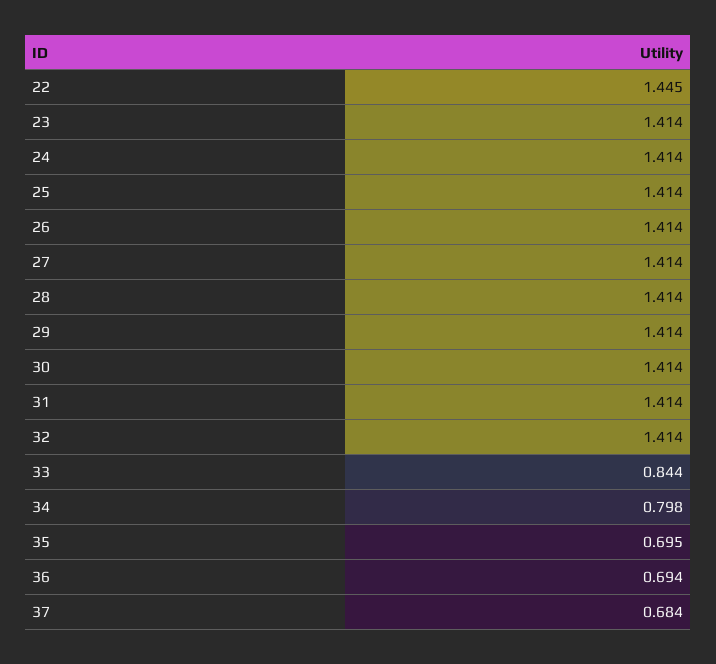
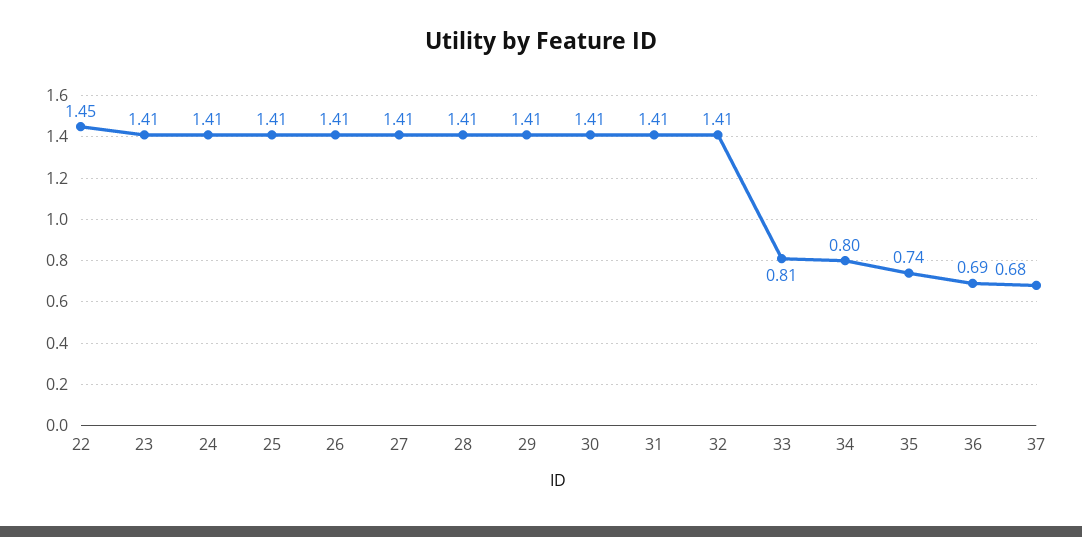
33: 0.844 -> 0.81
35: 0.695 -> 0.74

